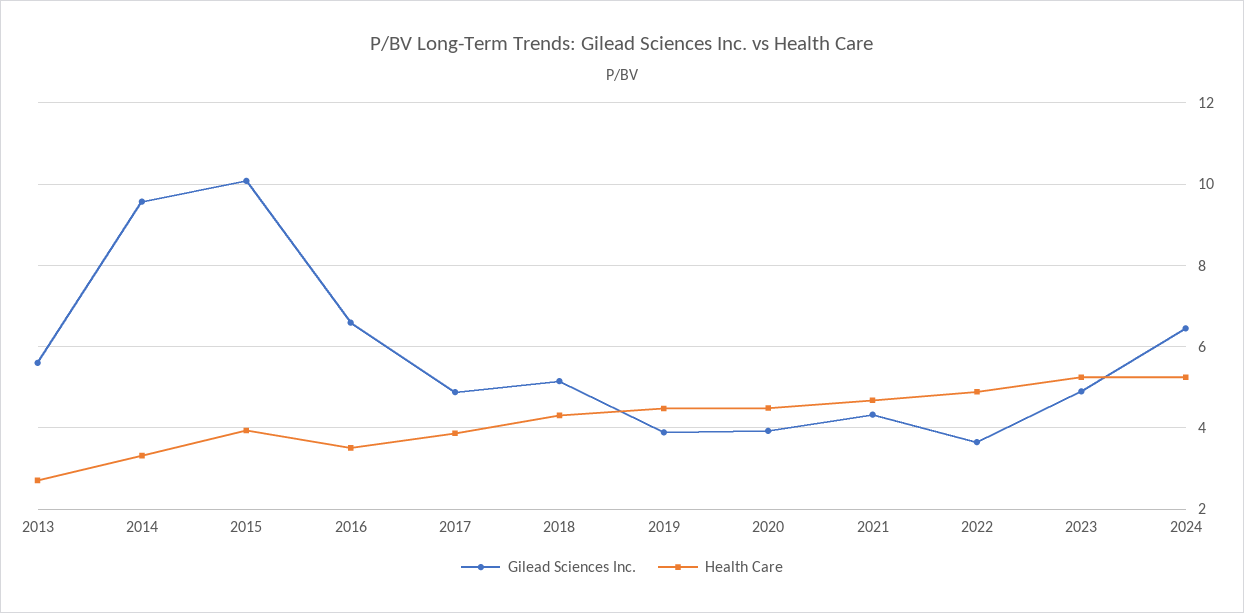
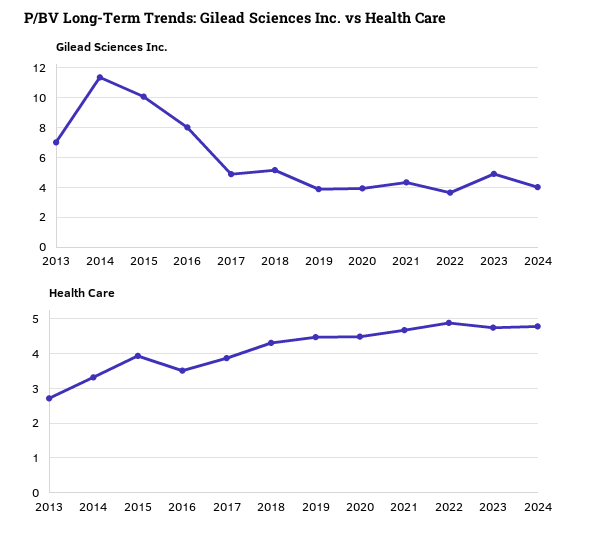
Gilead Sciences Inc., 2013: 5.6 -> 7
Gilead Sciences Inc., 2014: 9.6 -> 11.5
Gilead Sciences Inc., 2016: 6.6 -> 8
Health Care, 2023: 5.2 -> 4.8
Gilead Sciences Inc., 2024: 6.4 -> 4
Health Care, 2024: 5.2 -> 4.8

